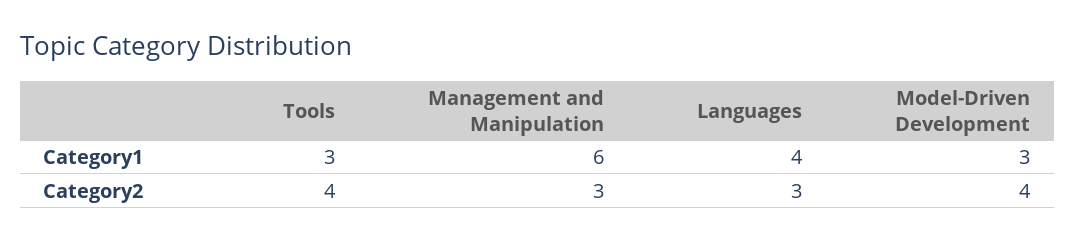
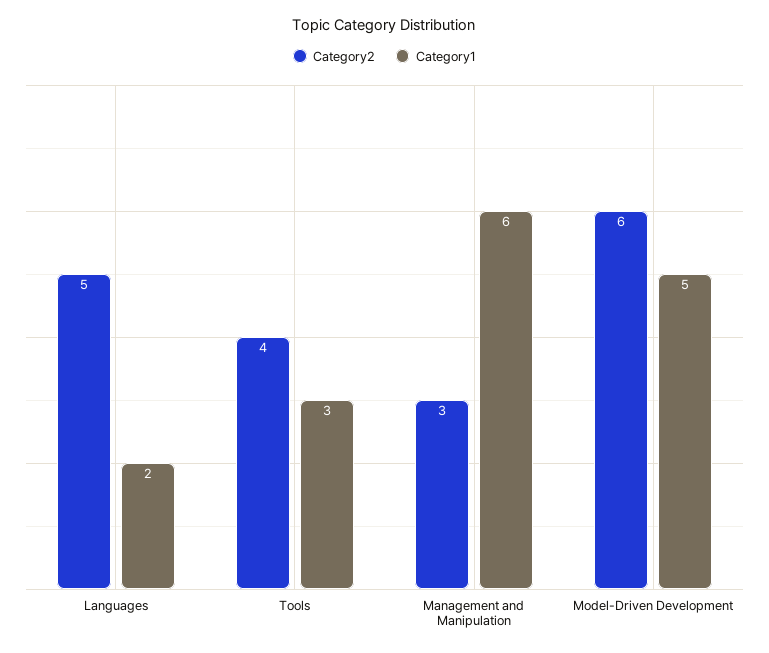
Category1, Languages: 4 -> 2
Category1, Model-Driven Development: 3 -> 5
Category2, Languages: 3 -> 5
Category2, Model-Driven Development: 4 -> 6

